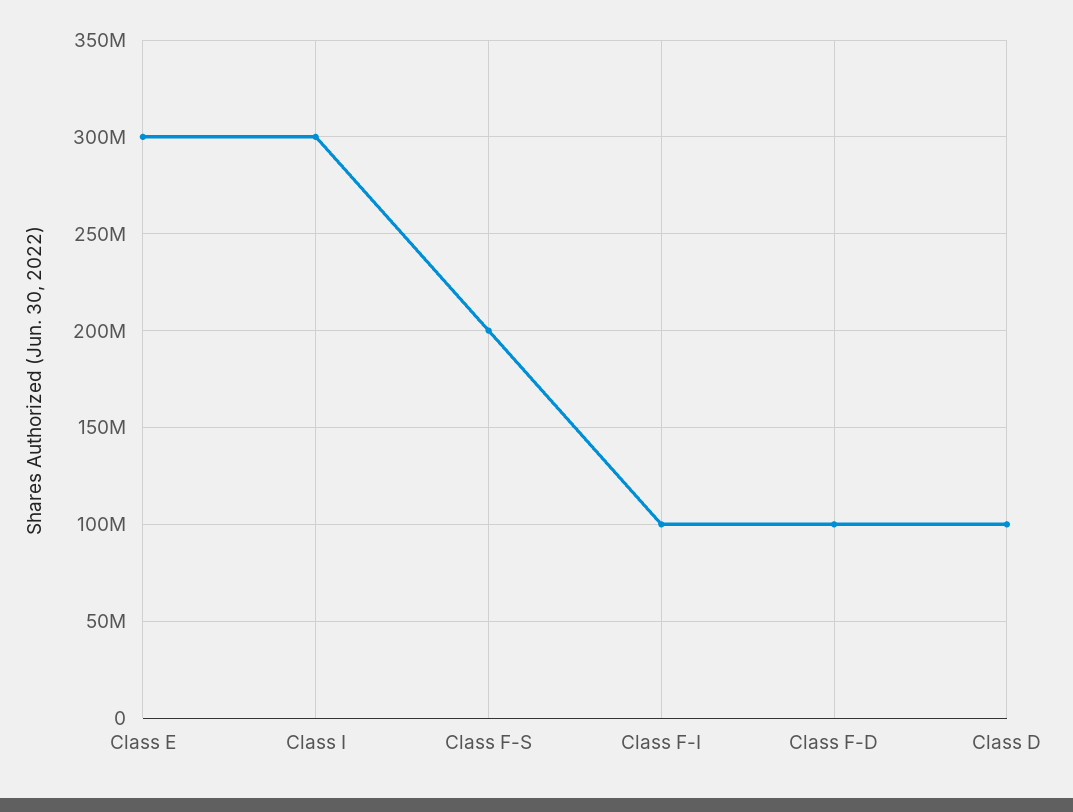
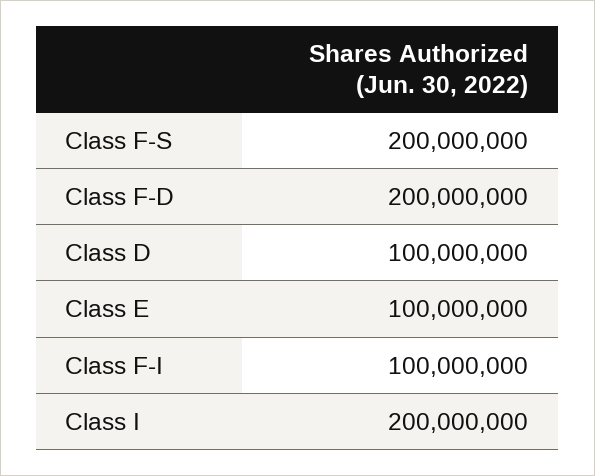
Class E: 300000000 -> 100000000
Class I: 300000000 -> 200000000
Class F-D: 100000000 -> 200000000

